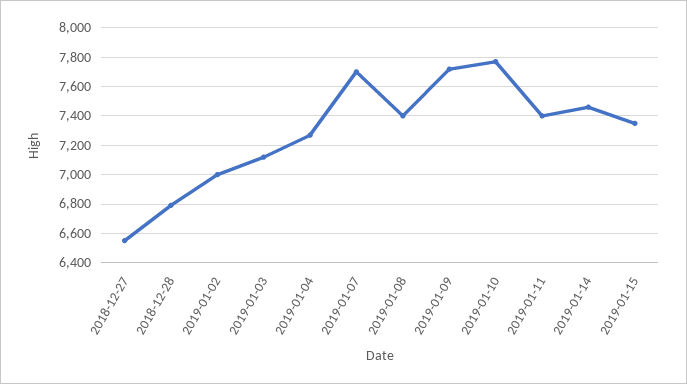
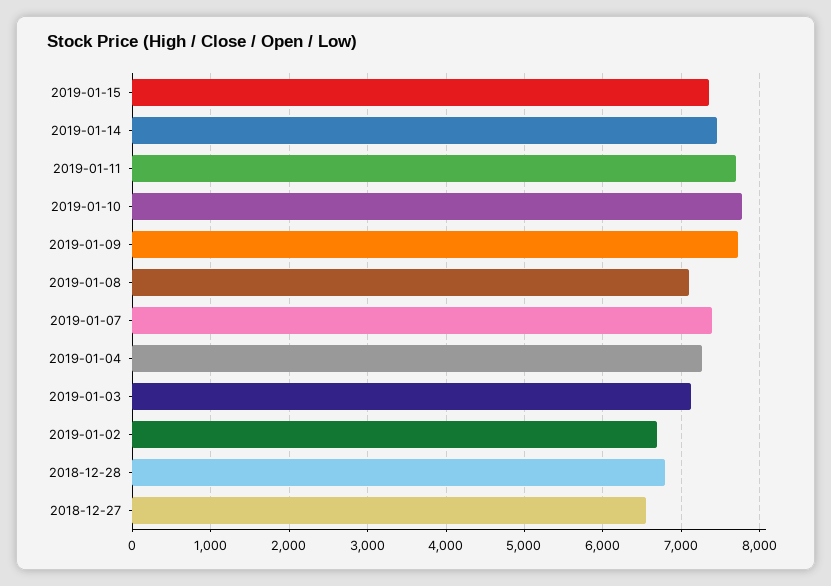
2019-01-02: 7000 -> 6700
2019-01-07: 7700 -> 7400
2019-01-08: 7400 -> 7100
2019-01-11: 7400 -> 7700

